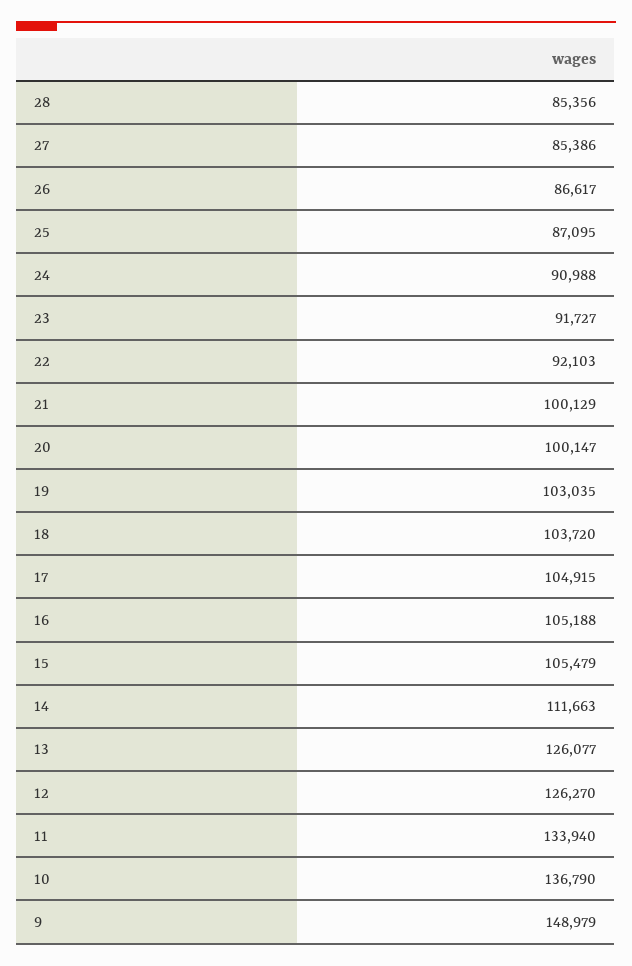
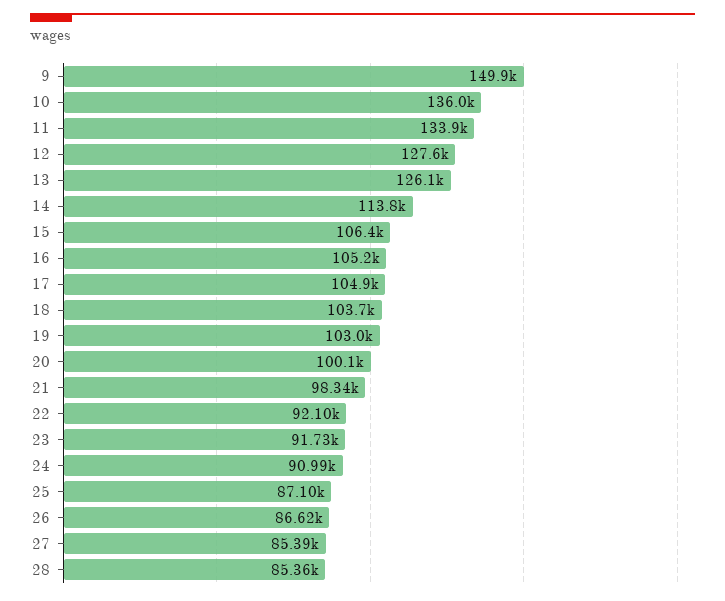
21: 100129 -> 98340
15: 105479 -> 106400
14: 111663 -> 113800
12: 126270 -> 127600
10: 136790 -> 136000
9: 148979 -> 149900

